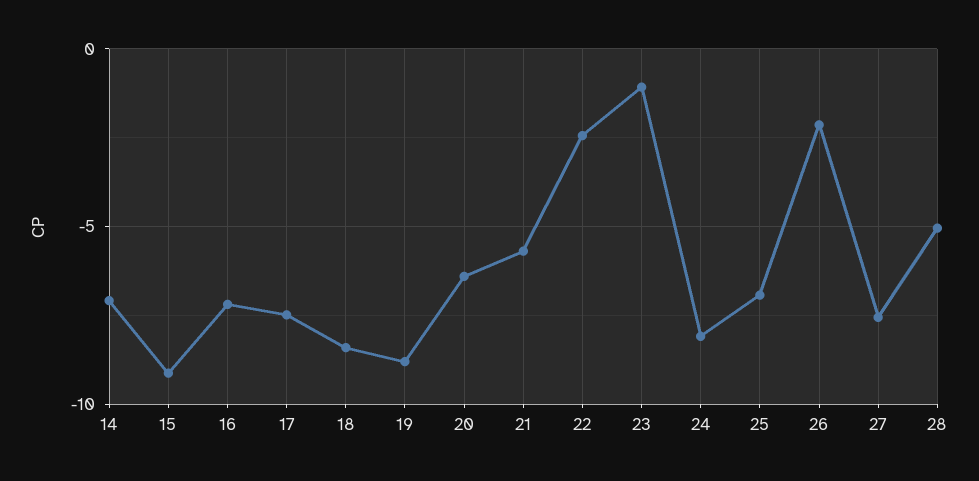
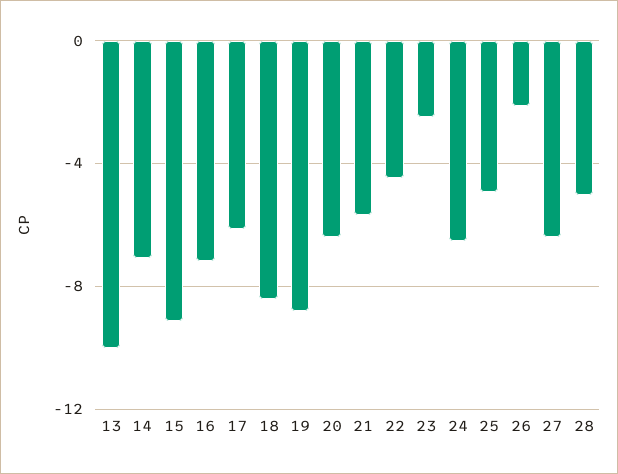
17: -7.5 -> -6
22: -2.5 -> -4.5
23: -1 -> -2.5
24: -8 -> -6.5
25: -7 -> -5
27: -7.5 -> -6.5
13: none -> -10

